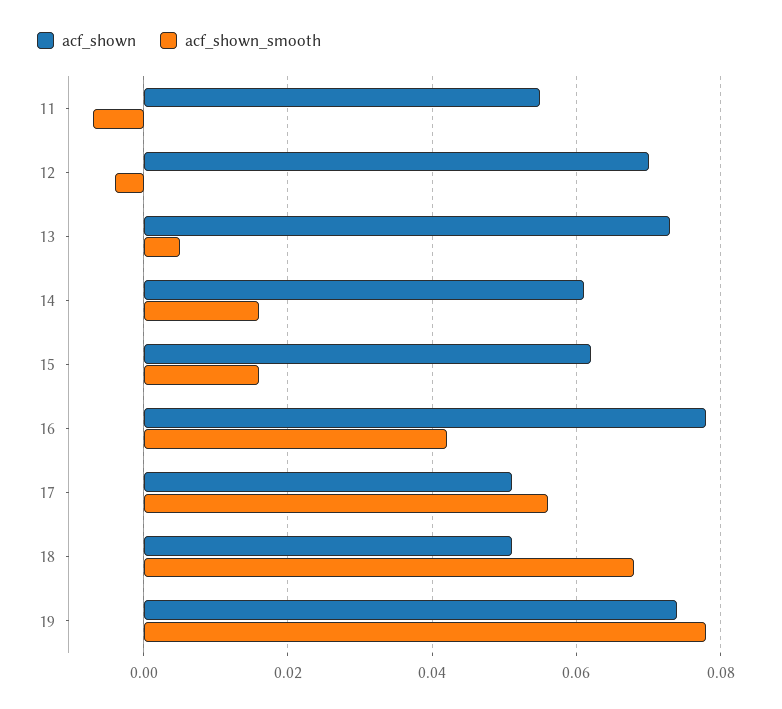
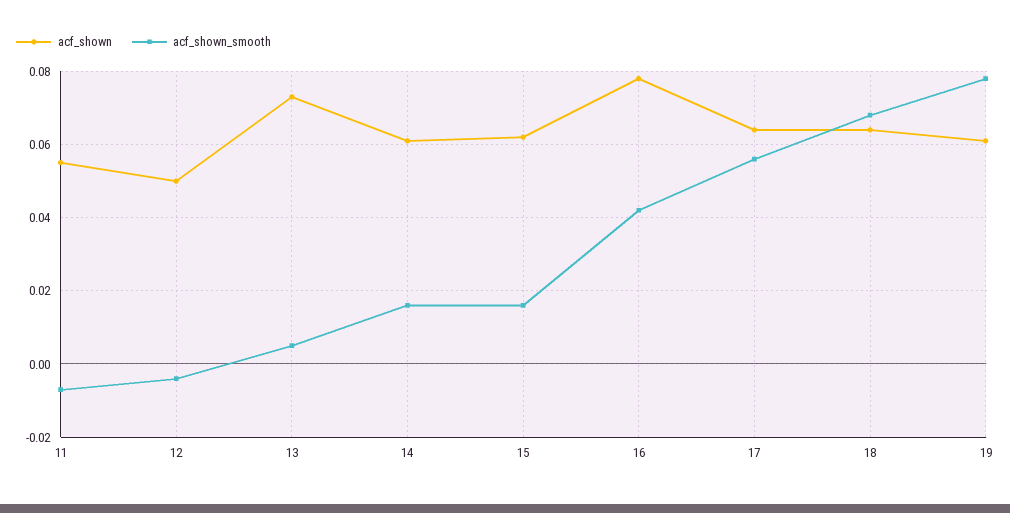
acf_shown, 12: 0.07 -> 0.05
acf_shown, 17: 0.05 -> 0.065
acf_shown, 18: 0.05 -> 0.065
acf_shown, 19: 0.075 -> 0.06

